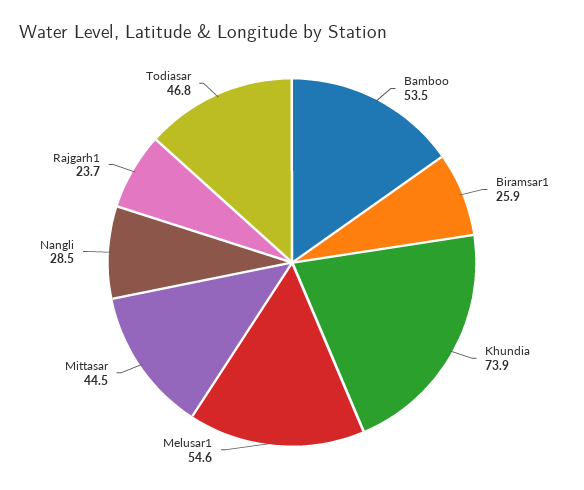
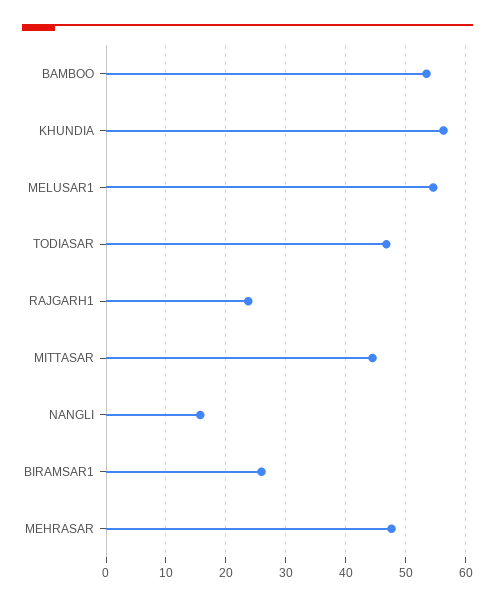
Khundia: 73.9 -> 56
Nangli: 28.5 -> 16
MEHRASAR: none -> 48

